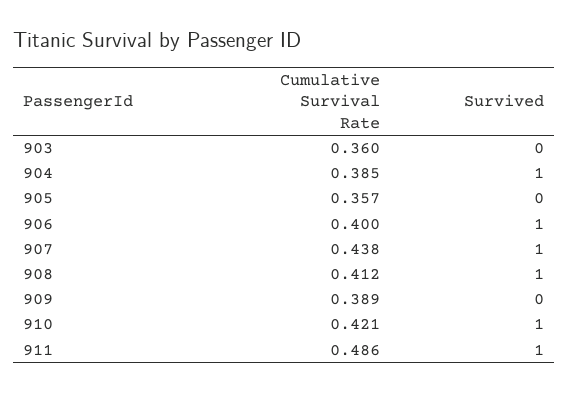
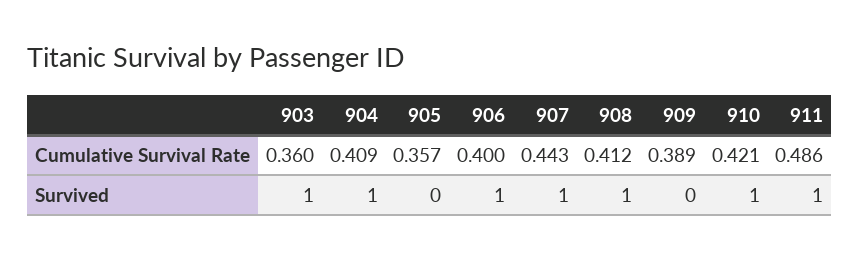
Survived, 903: 0 -> 1
Cumulative Survival Rate, 904: 0.385 -> 0.409
Cumulative Survival Rate, 907: 0.438 -> 0.443

